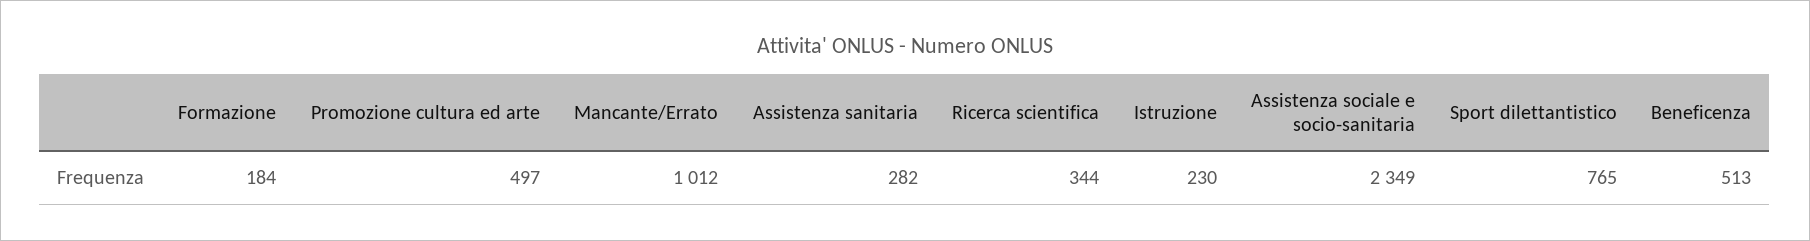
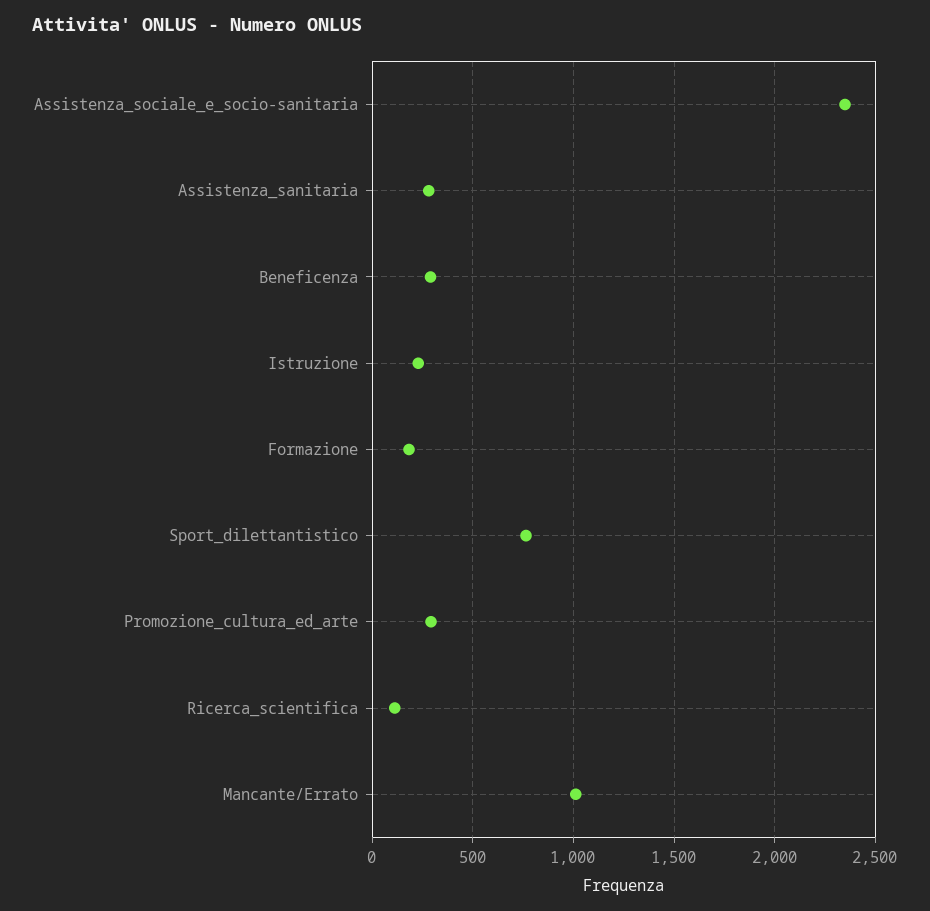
Promozione cultura ed arte: 497 -> 300
Ricerca scientifica: 344 -> 100
Beneficenza: 513 -> 300

